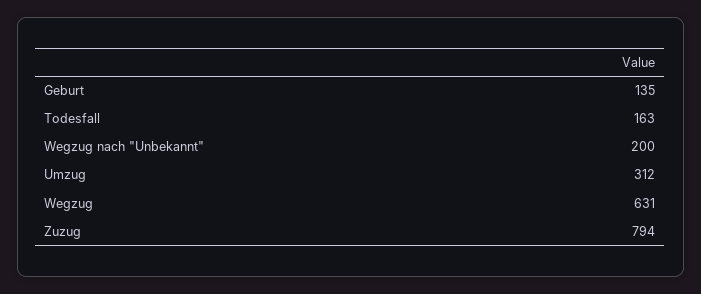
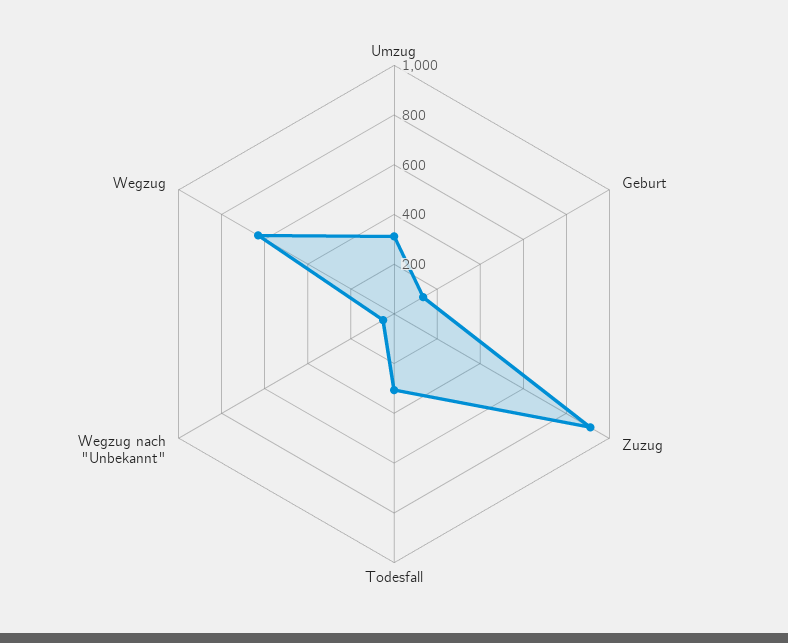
Todesfall: 163 -> 300
Wegzug nach "Unbekannt": 200 -> 50
Zuzug: 794 -> 900

